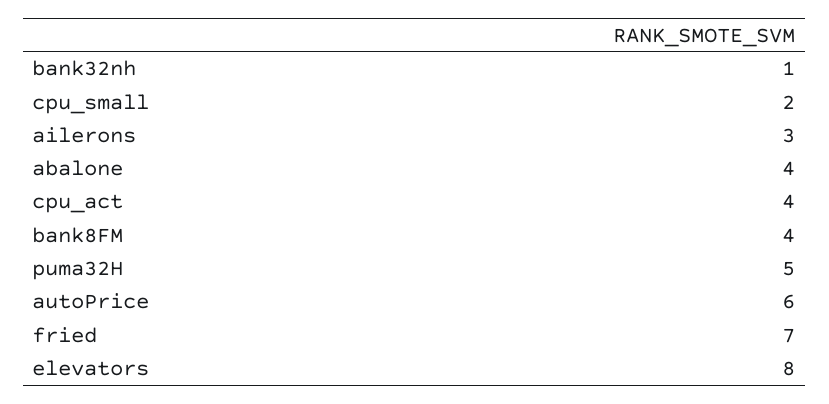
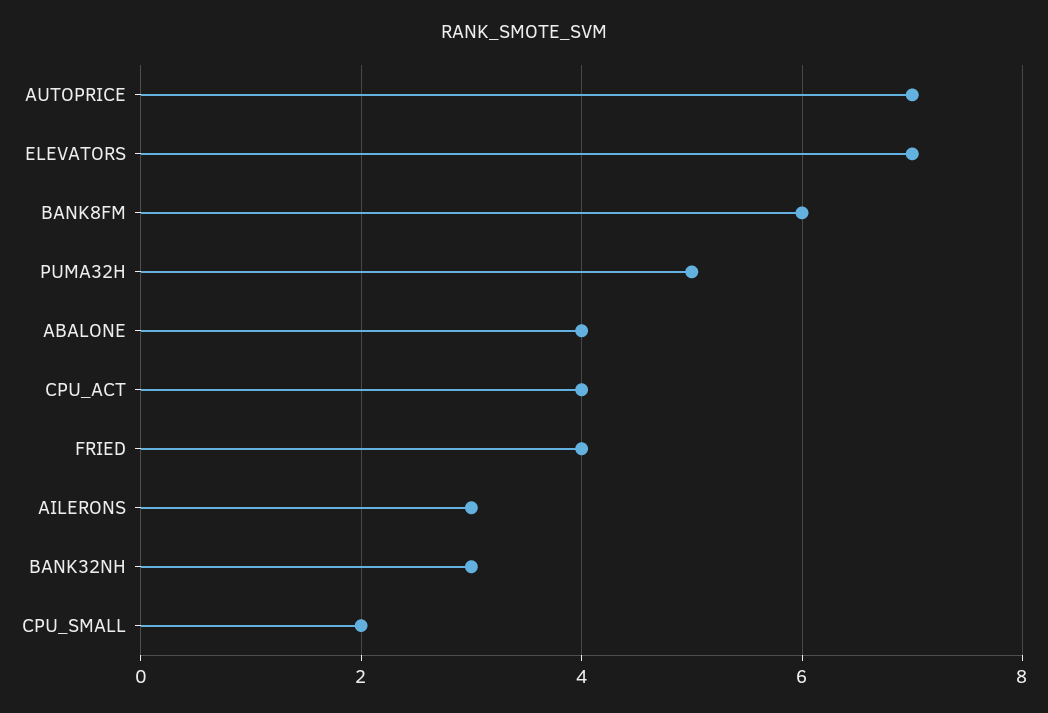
bank32nh: 1 -> 3
bank8FM: 4 -> 6
autoPrice: 6 -> 7
fried: 7 -> 4
elevators: 8 -> 7

